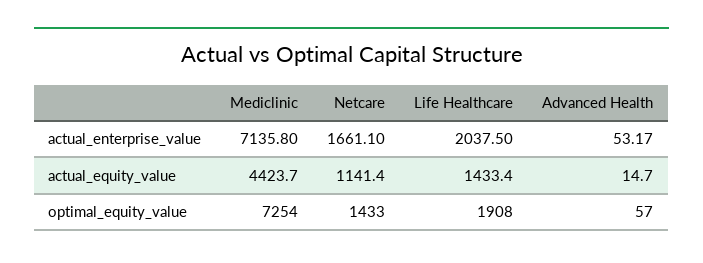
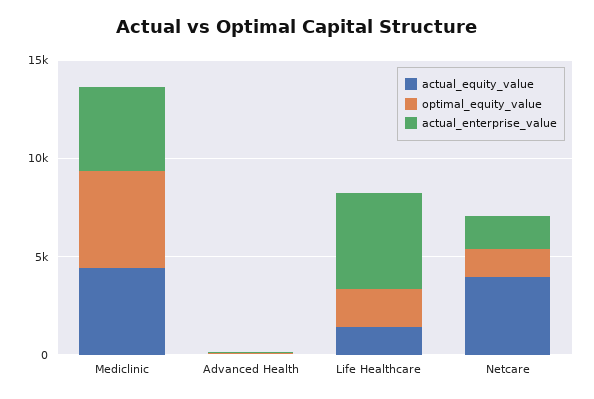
actual_enterprise_value, Mediclinic: 7135.8 -> 4000
actual_enterprise_value, Life Healthcare: 2037.5 -> 5000
actual_equity_value, Netcare: 1141.4 -> 4000
optimal_equity_value, Mediclinic: 7254 -> 5000

